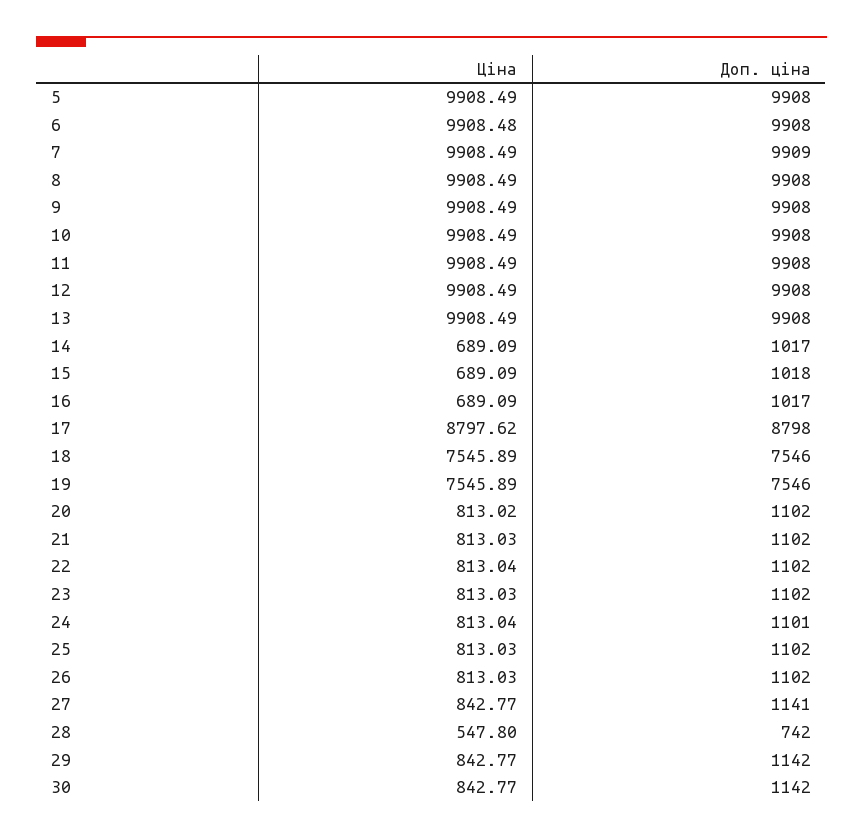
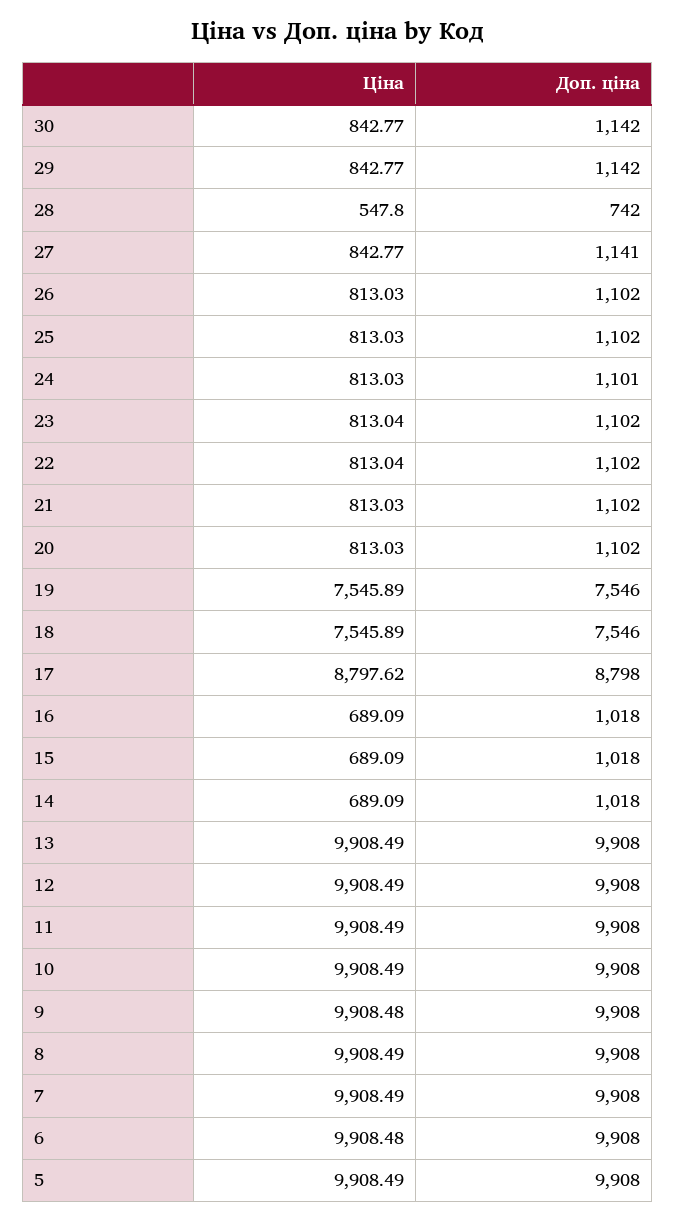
Доп. ціна, 7: 9909 -> 9908
Ціна, 9: 9908.49 -> 9908.48
Доп. ціна, 14: 1017 -> 1018
Доп. ціна, 16: 1017 -> 1018
Ціна, 20: 813.02 -> 813.03
Ціна, 23: 813.03 -> 813.04
Ціна, 24: 813.04 -> 813.03

